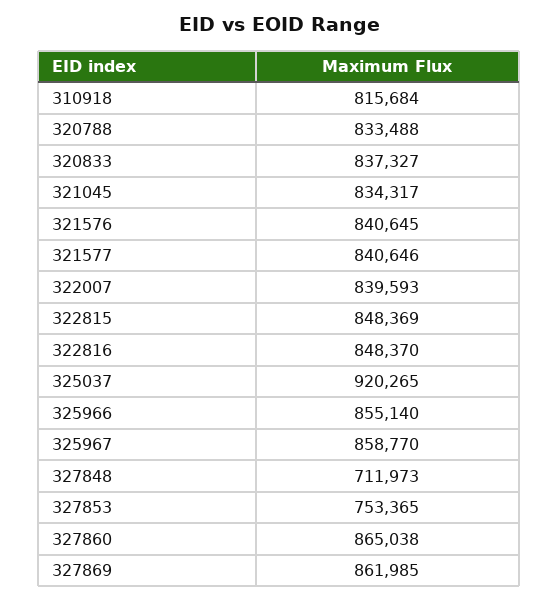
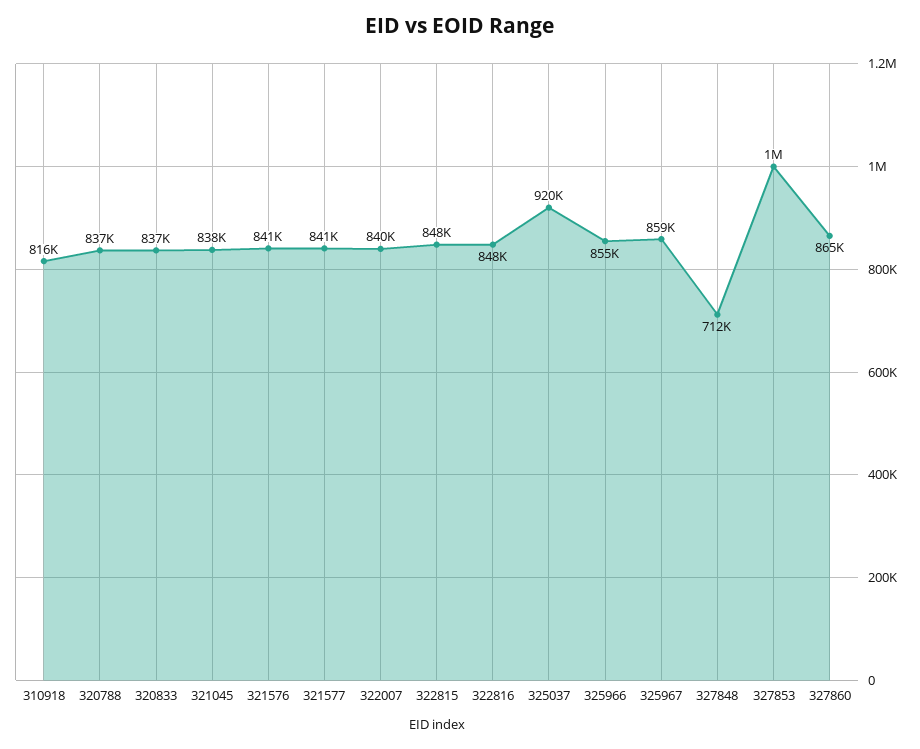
320788: 833488 -> 837000
321045: 834317 -> 838000
327853: 753365 -> 1000000
327869: 861985 -> none

